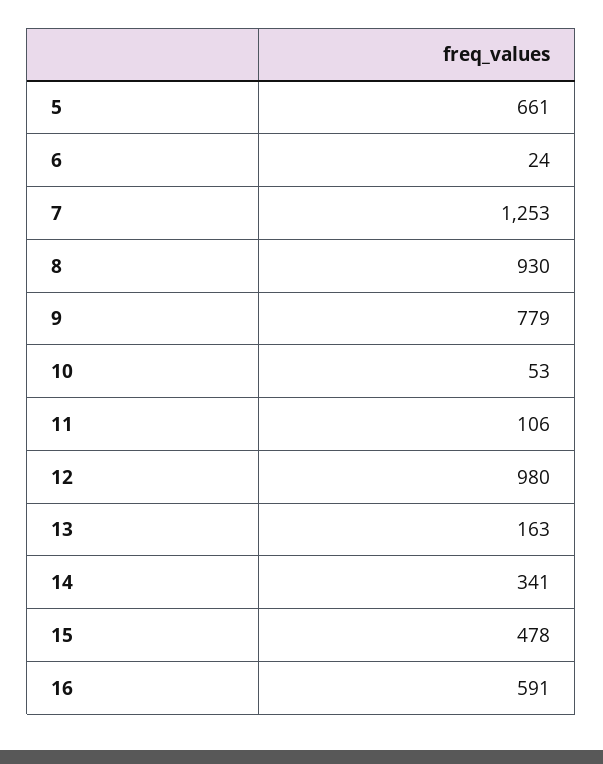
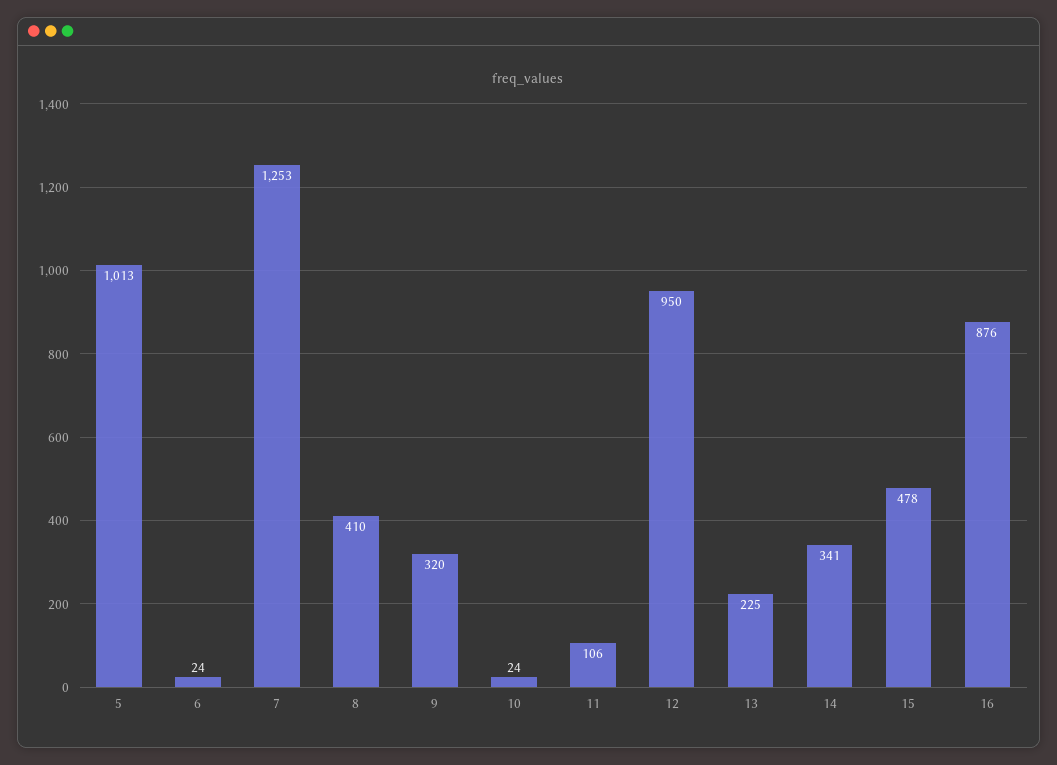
5: 661 -> 1013
8: 930 -> 410
9: 779 -> 320
10: 53 -> 24
12: 980 -> 950
13: 163 -> 225
16: 591 -> 876

